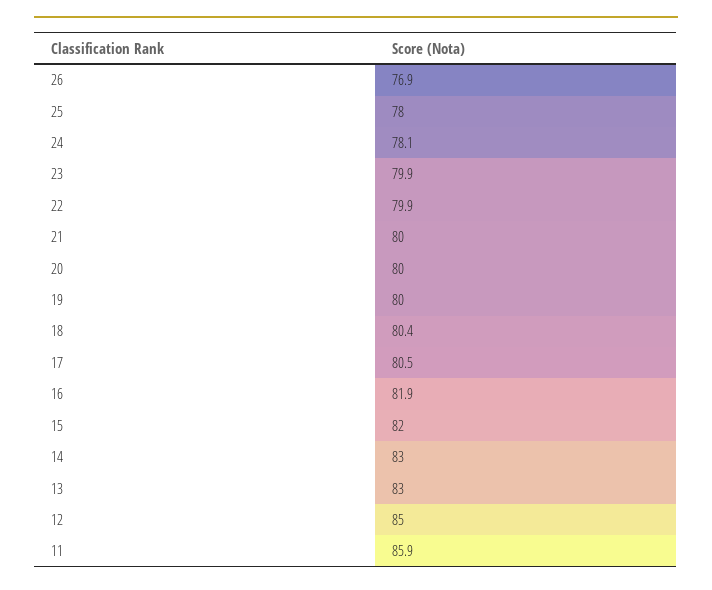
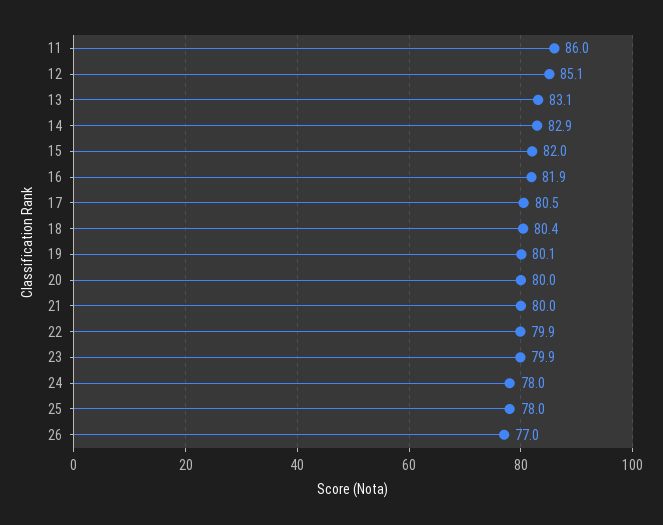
26: 76.9 -> 77
24: 78.1 -> 78
19: 80 -> 80.1
14: 83 -> 82.9
13: 83 -> 83.1
12: 85 -> 85.1
11: 85.9 -> 86

